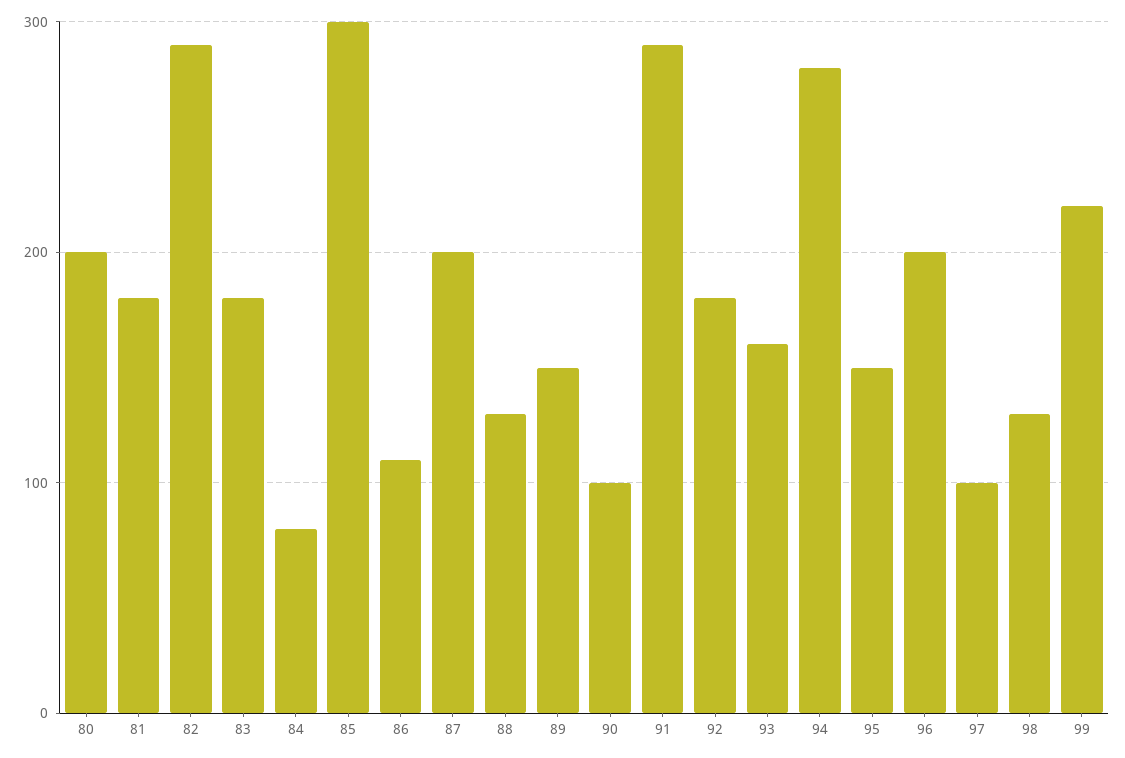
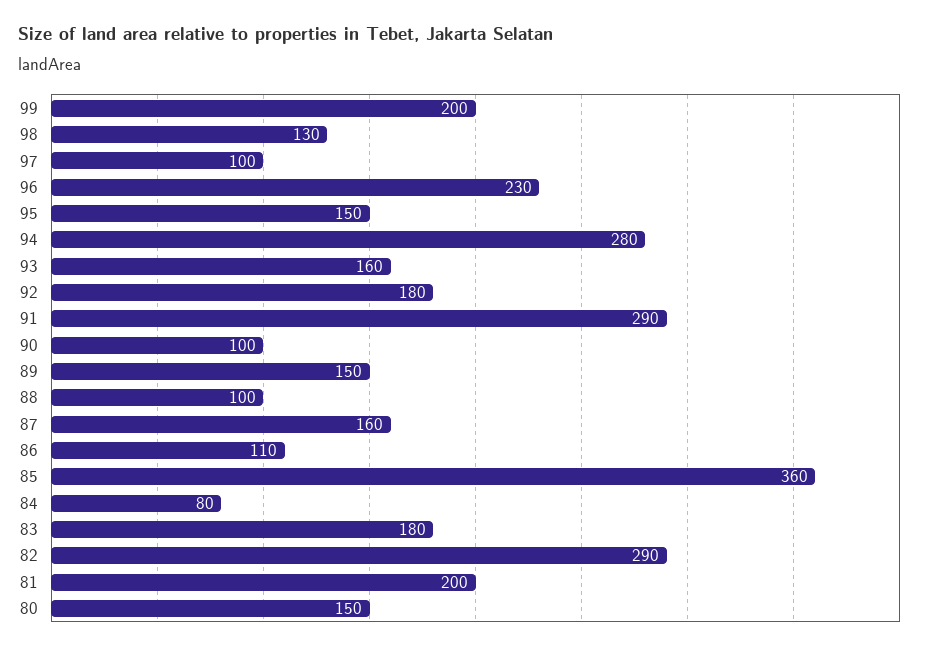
80: 200 -> 150
81: 180 -> 200
85: 300 -> 360
87: 200 -> 160
88: 130 -> 100
96: 200 -> 230
99: 220 -> 200

